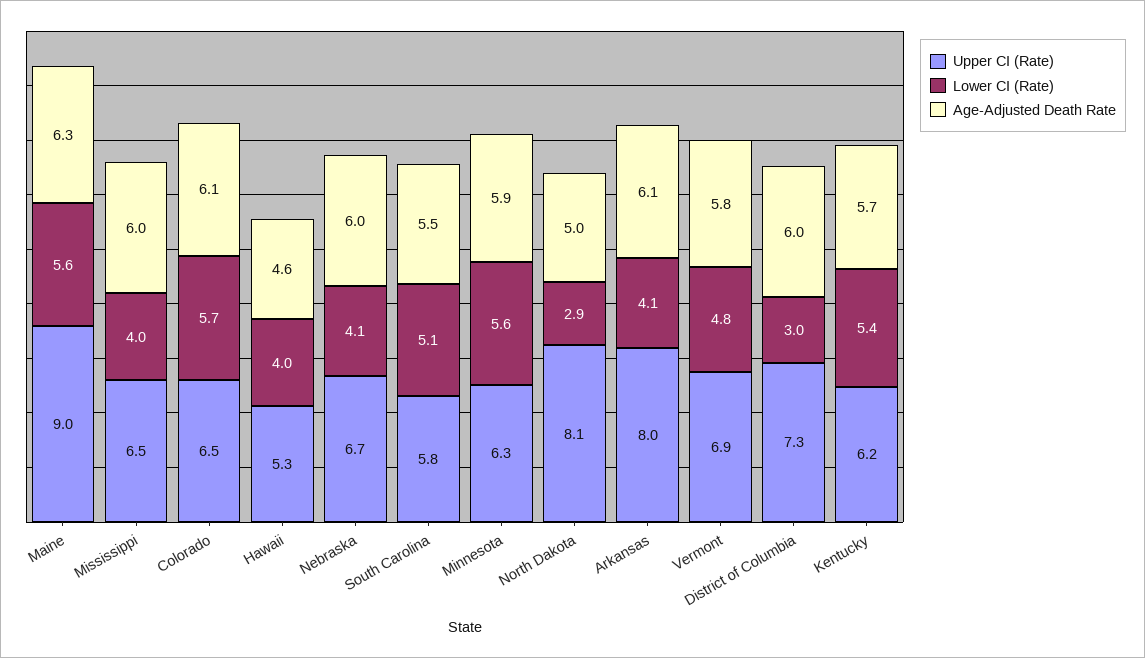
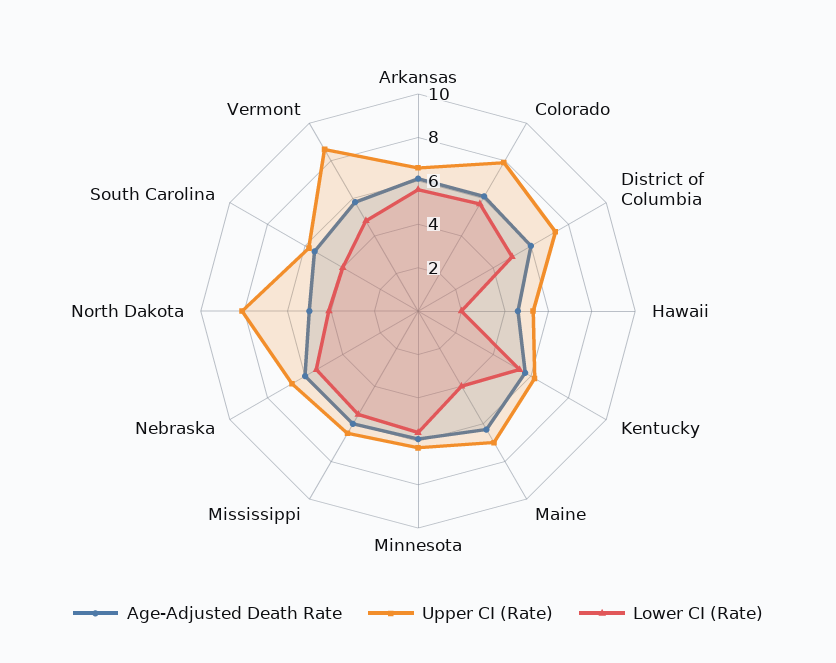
Upper CI (Rate), Maine: 9 -> 7
Lower CI (Rate), Maine: 5.6 -> 4
Lower CI (Rate), Mississippi: 4 -> 5.5
Upper CI (Rate), Colorado: 6.5 -> 8
Lower CI (Rate), Hawaii: 4 -> 2
Lower CI (Rate), Nebraska: 4.1 -> 5.5
Lower CI (Rate), South Carolina: 5.1 -> 4
Lower CI (Rate), North Dakota: 2.9 -> 4
Upper CI (Rate), Arkansas: 8 -> 6.5
Lower CI (Rate), Arkansas: 4.1 -> 5.5
Upper CI (Rate), Vermont: 6.9 -> 8.5
Lower CI (Rate), District of Columbia: 3 -> 5

